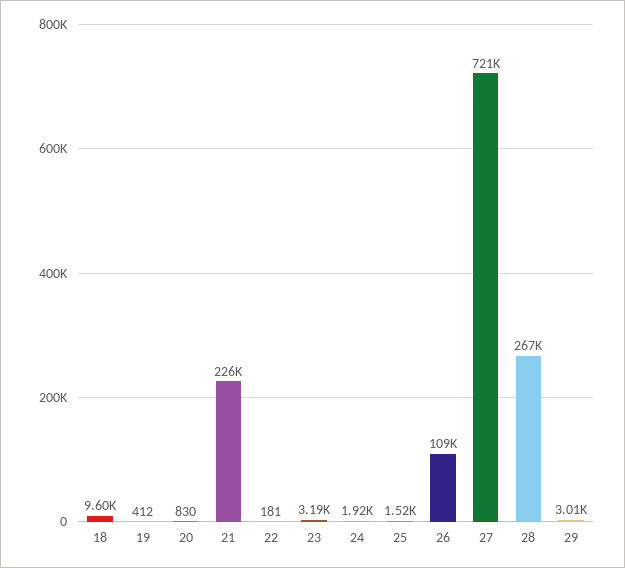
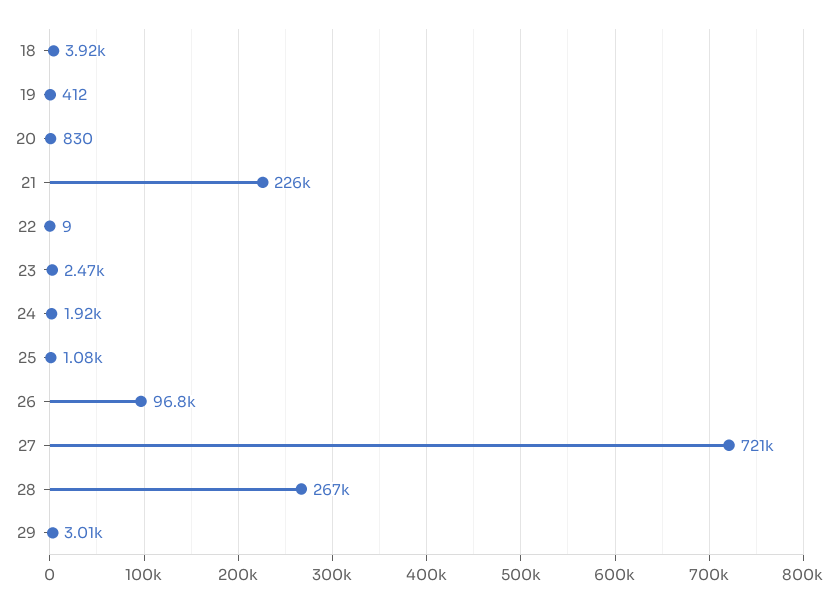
18: 9600 -> 3920
22: 181 -> 9
23: 3190 -> 2470
25: 1520 -> 1080
26: 109000 -> 96800

